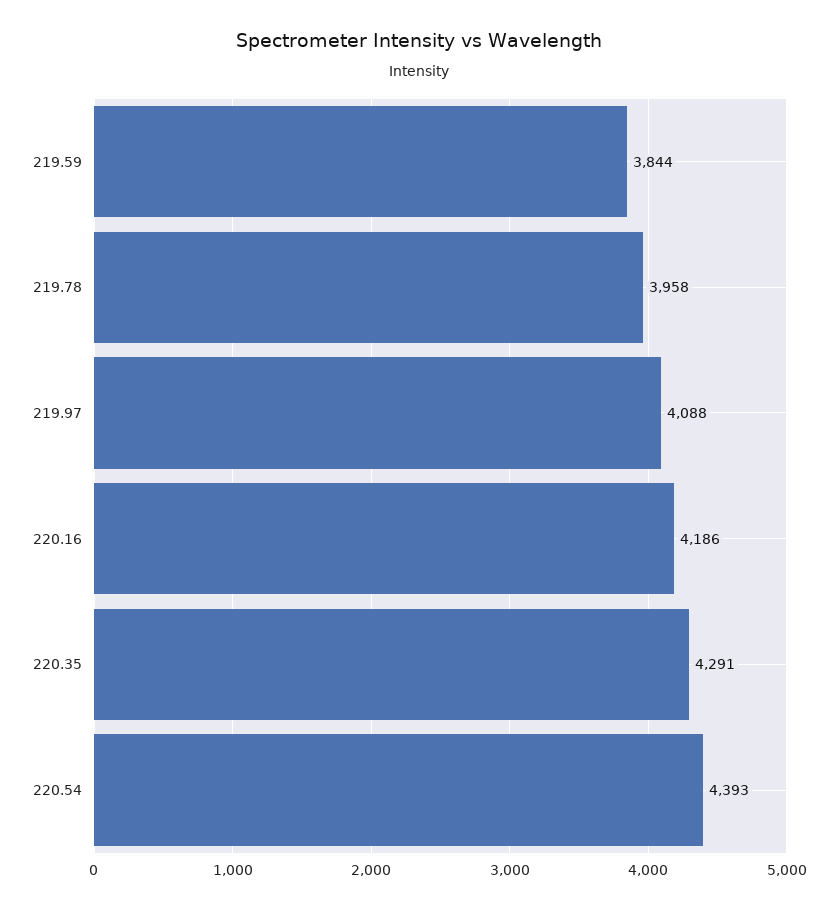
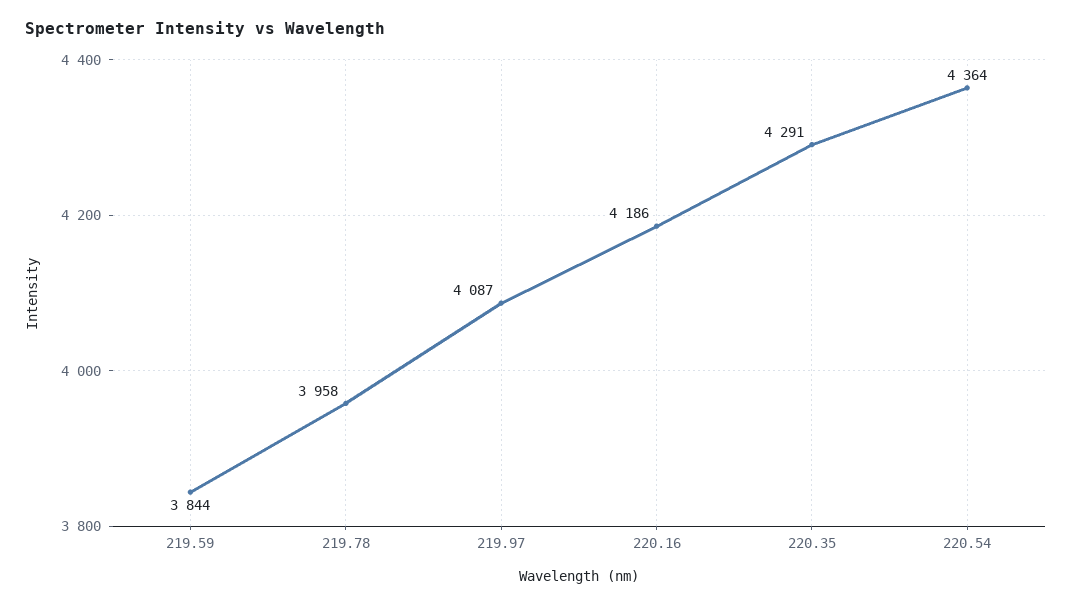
219.97: 4088 -> 4087
220.54: 4393 -> 4364

